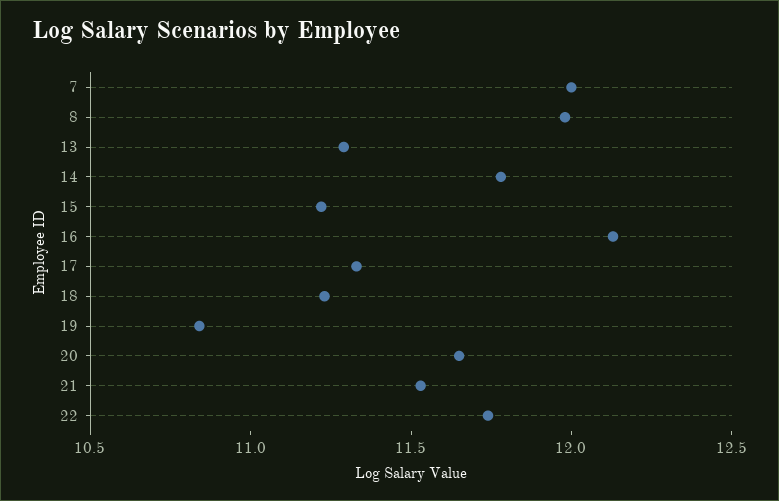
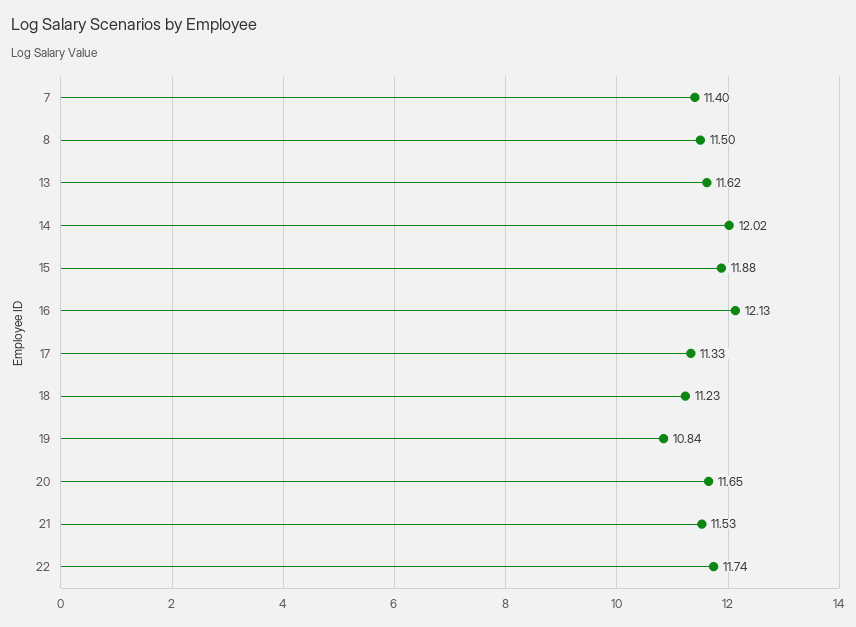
7: 12 -> 11.4
8: 12 -> 11.5
13: 11.3 -> 11.62
14: 11.8 -> 12.02
15: 11.2 -> 11.88

